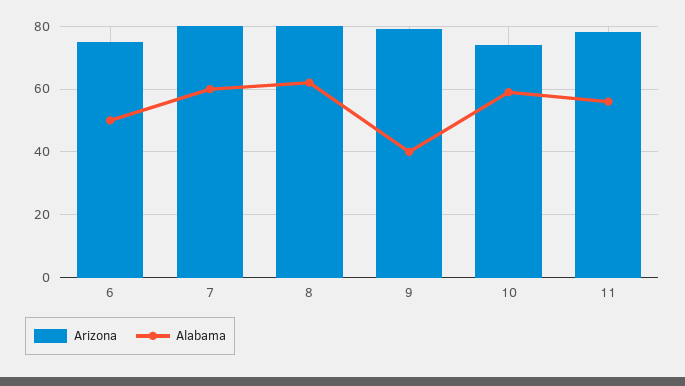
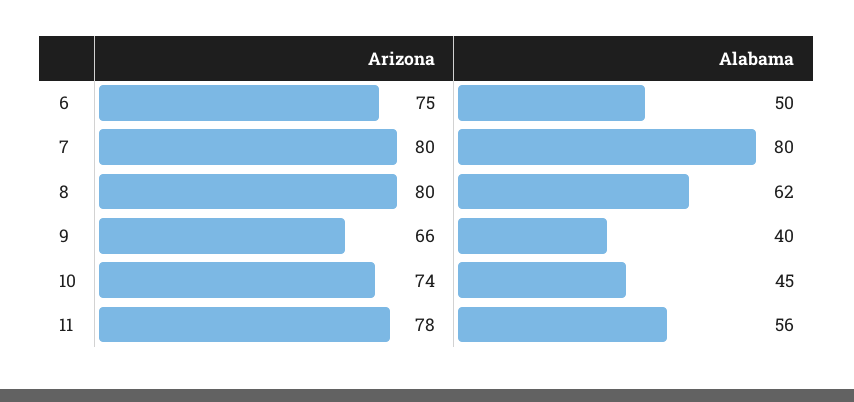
Alabama, 7: 60 -> 80
Arizona, 9: 80 -> 66
Alabama, 10: 60 -> 45

